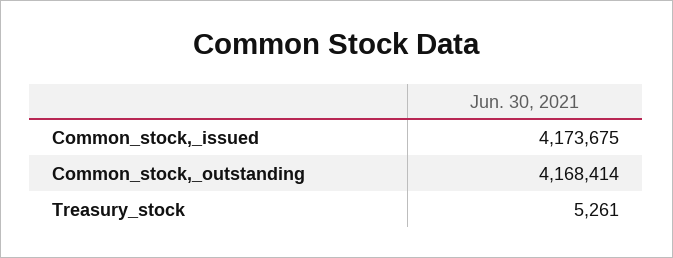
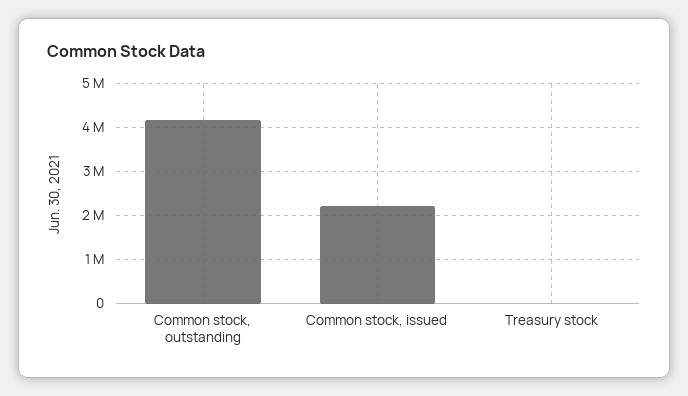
Common_stock,_issued: 4173675 -> 2200000

